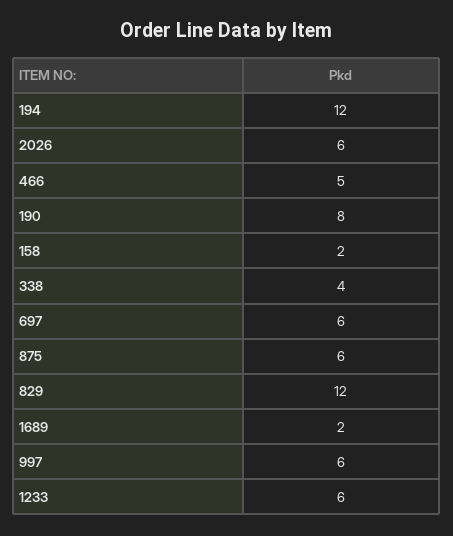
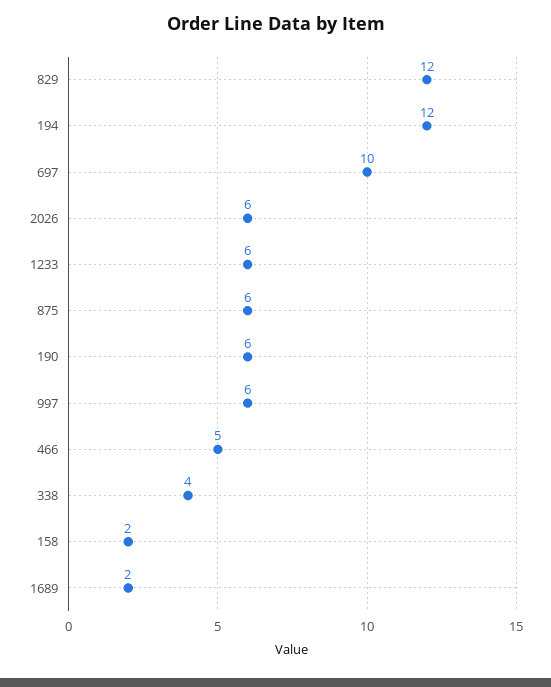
190: 8 -> 6
697: 6 -> 10

